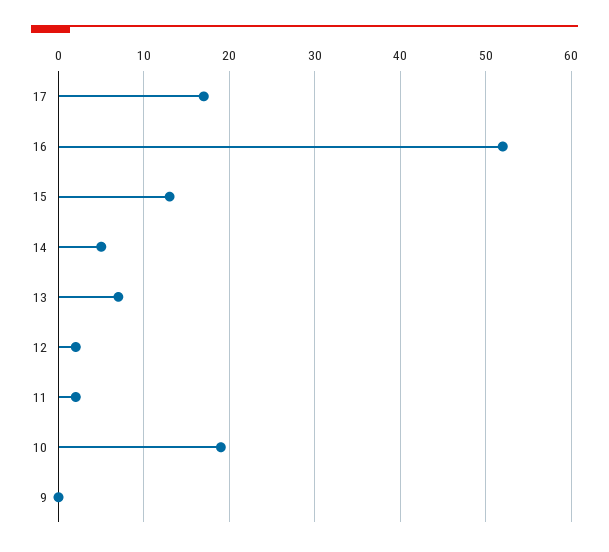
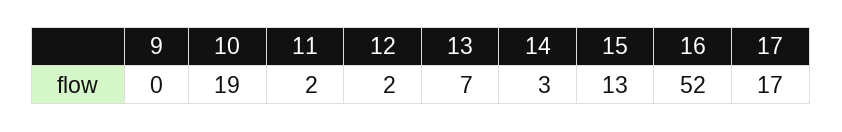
14: 5 -> 3

